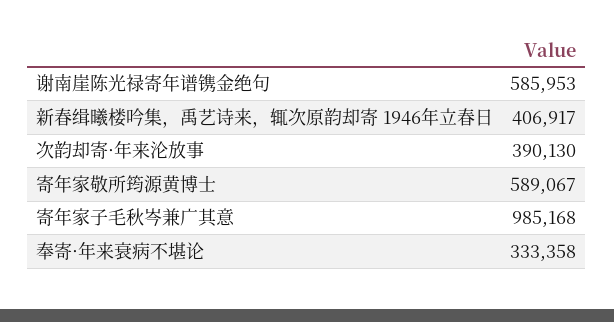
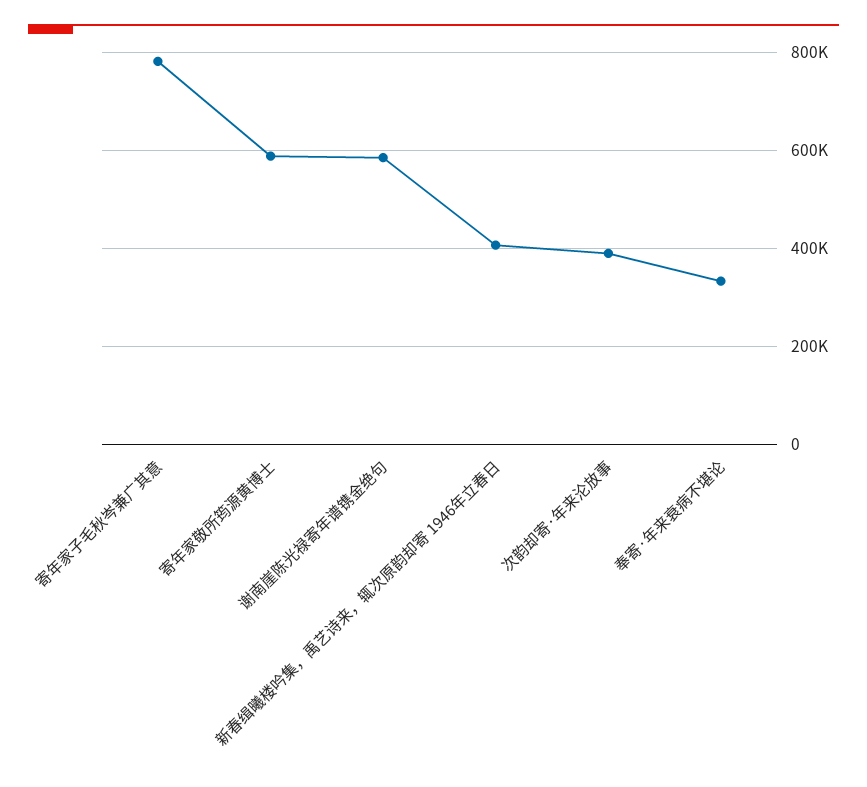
寄年家子毛秋岑兼广其意: 985168 -> 780000

